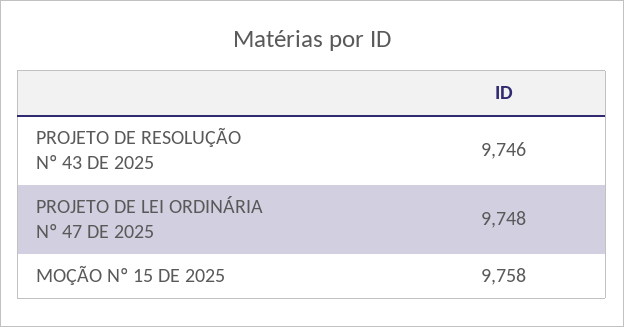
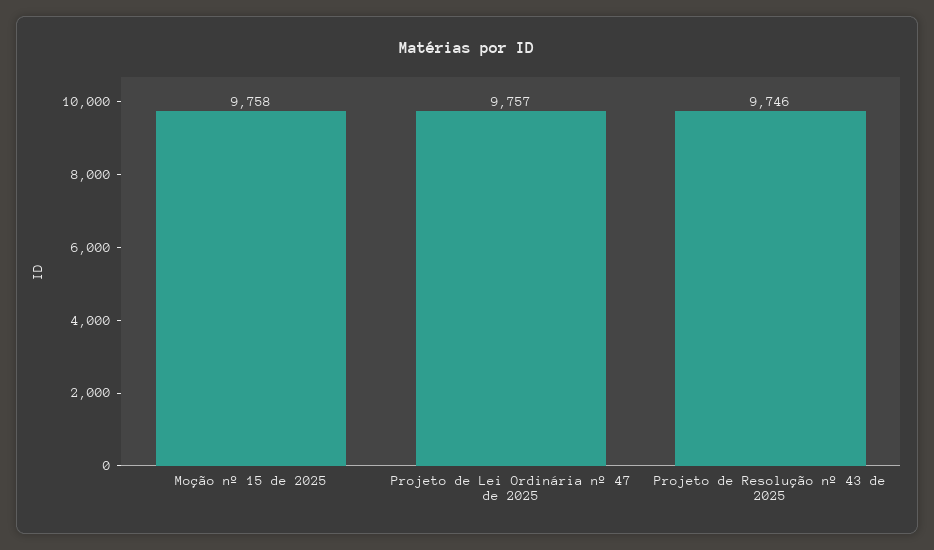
PROJETO DE LEI ORDINÁRIA Nº 47 DE 2025: 9748 -> 9757

